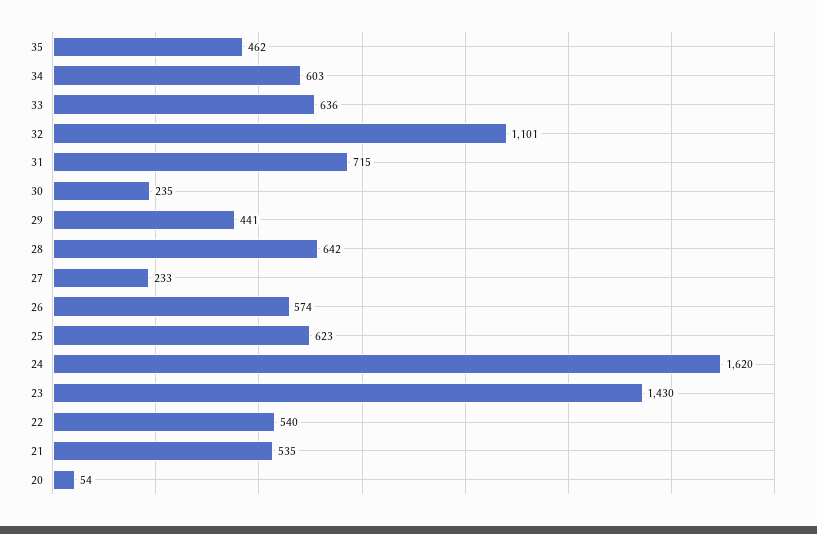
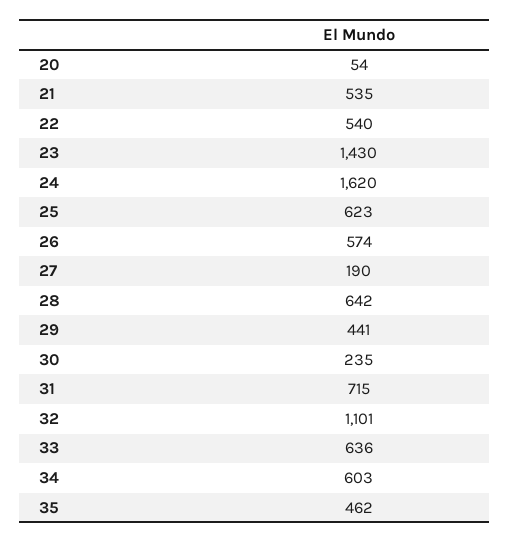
27: 233 -> 190

